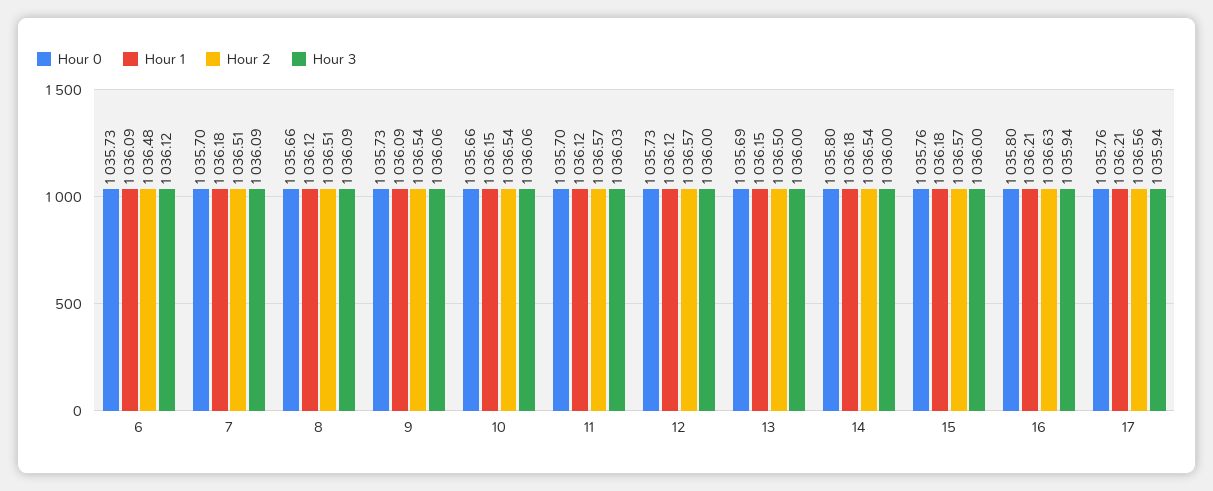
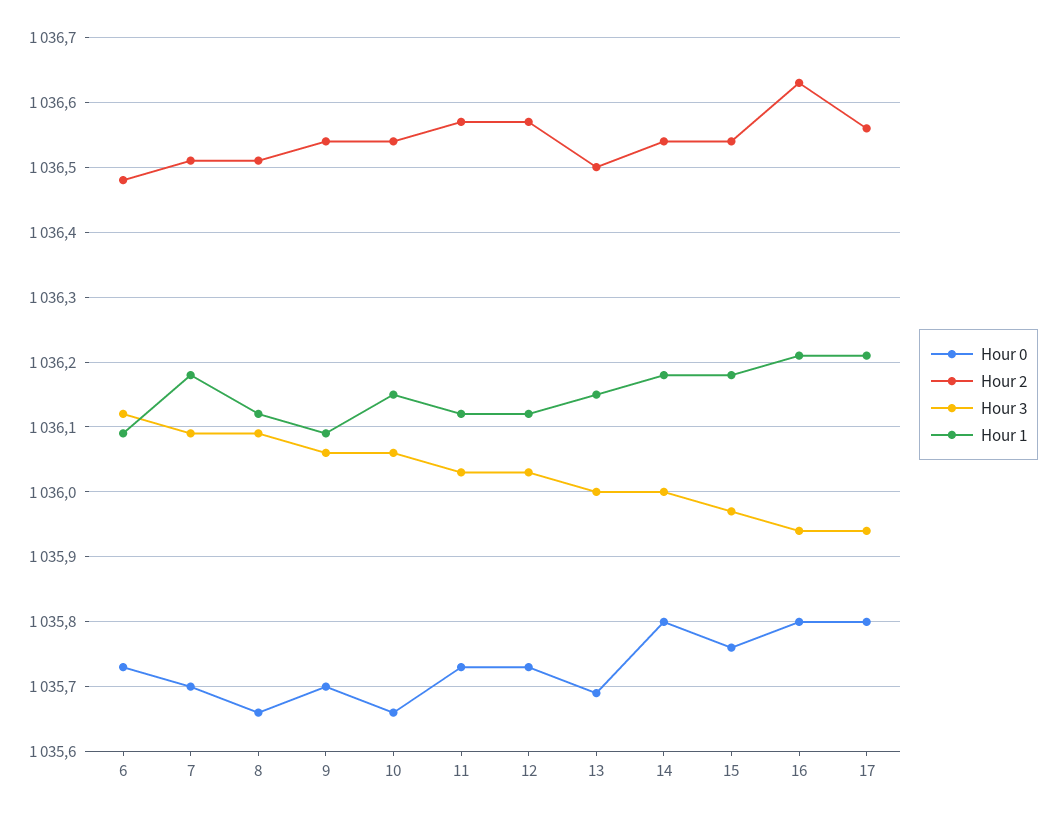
Hour 0, 9: 1035.73 -> 1035.7
Hour 0, 11: 1035.7 -> 1035.73
Hour 3, 12: 1036 -> 1036.03
Hour 2, 15: 1036.57 -> 1036.54
Hour 3, 15: 1036 -> 1035.97
Hour 0, 17: 1035.76 -> 1035.8

